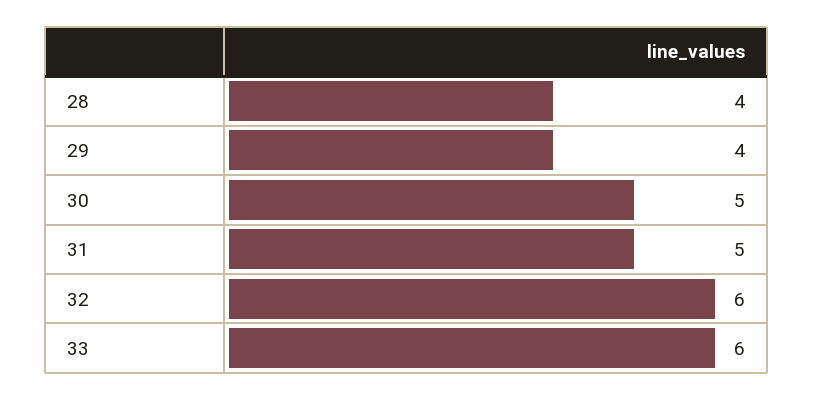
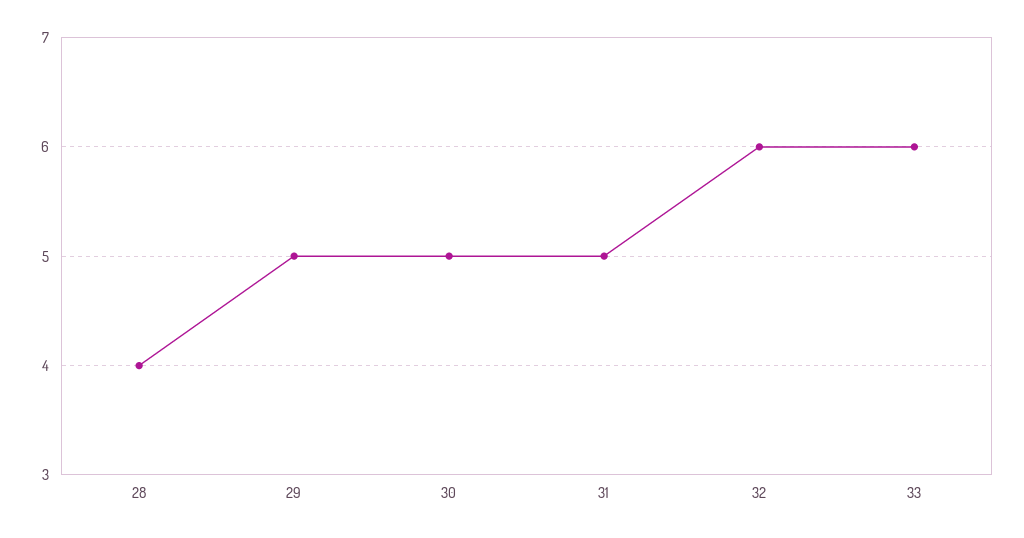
29: 4 -> 5

